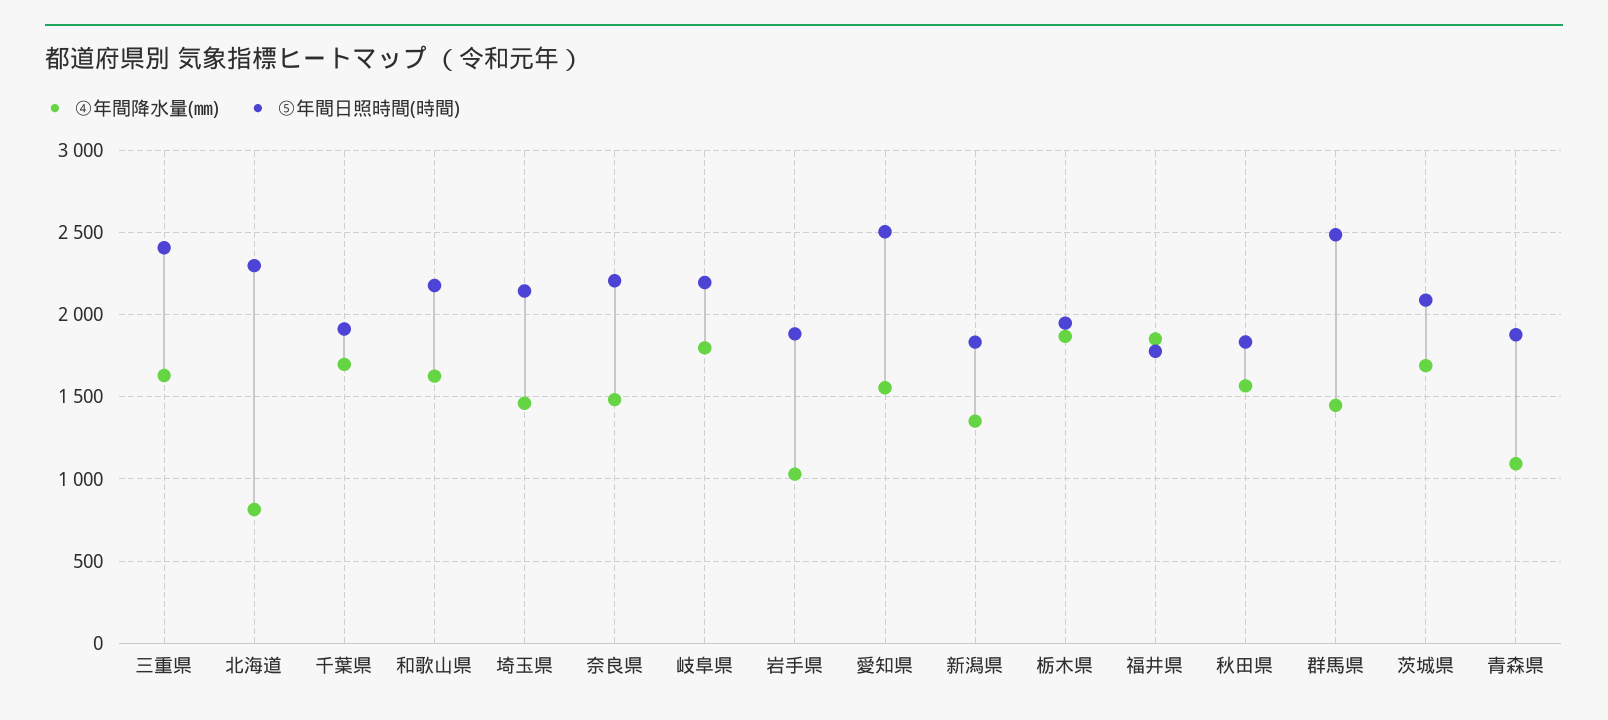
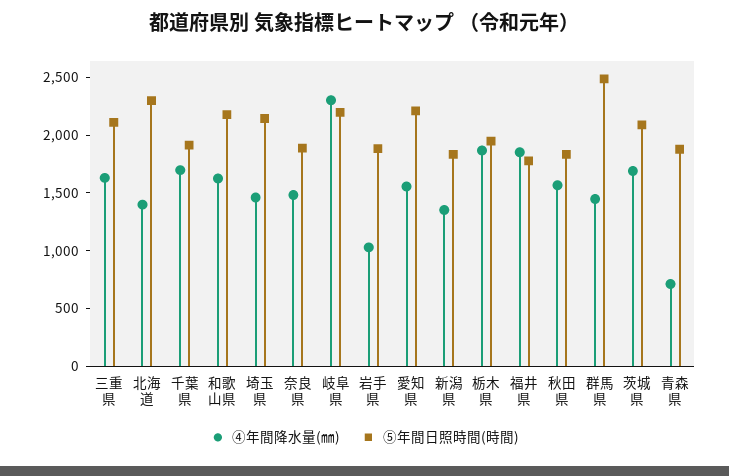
⑤年間日照時間(時間), 三重県: 2400 -> 2100
④年間降水量(㎜), 北海道: 800 -> 1400
⑤年間日照時間(時間), 奈良県: 2200 -> 1900
④年間降水量(㎜), 岐阜県: 1800 -> 2300
⑤年間日照時間(時間), 愛知県: 2500 -> 2200
④年間降水量(㎜), 青森県: 1100 -> 700

